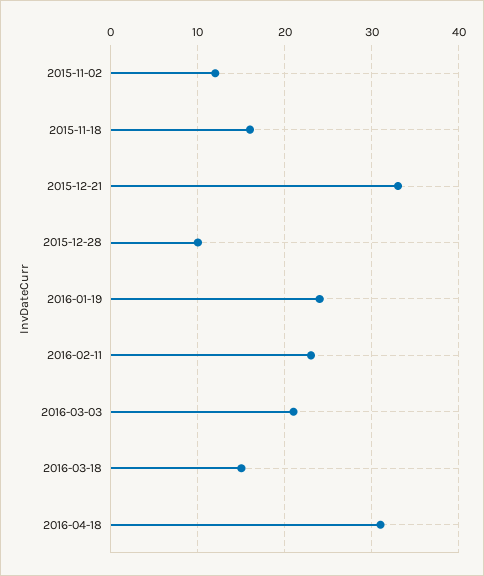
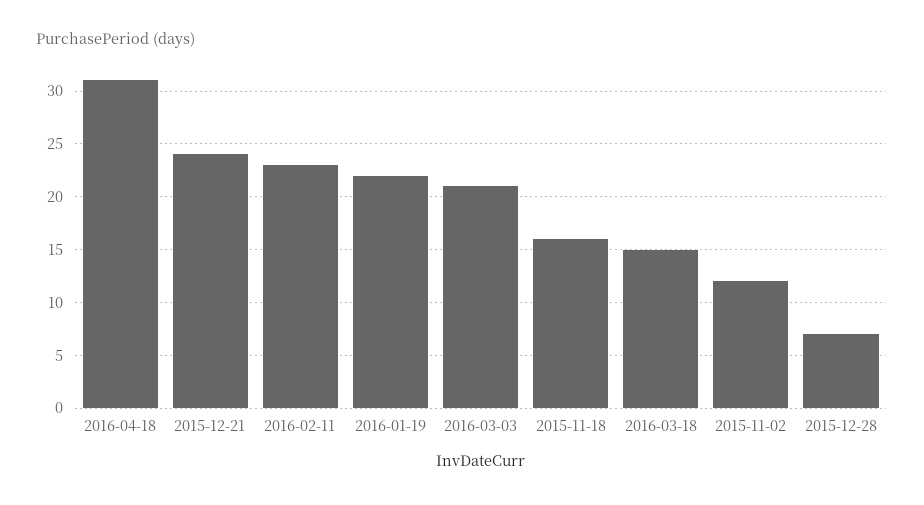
2015-12-21: 33 -> 24
2015-12-28: 10 -> 7
2016-01-19: 24 -> 22

